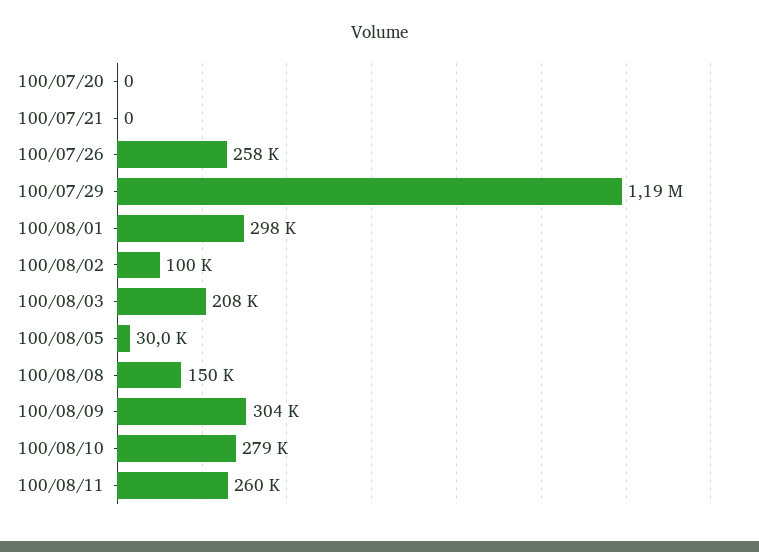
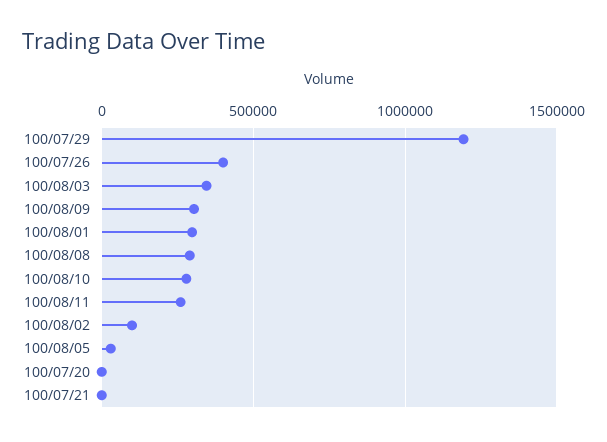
100/07/26: 258000 -> 400000
100/08/03: 208000 -> 350000
100/08/08: 150000 -> 300000

